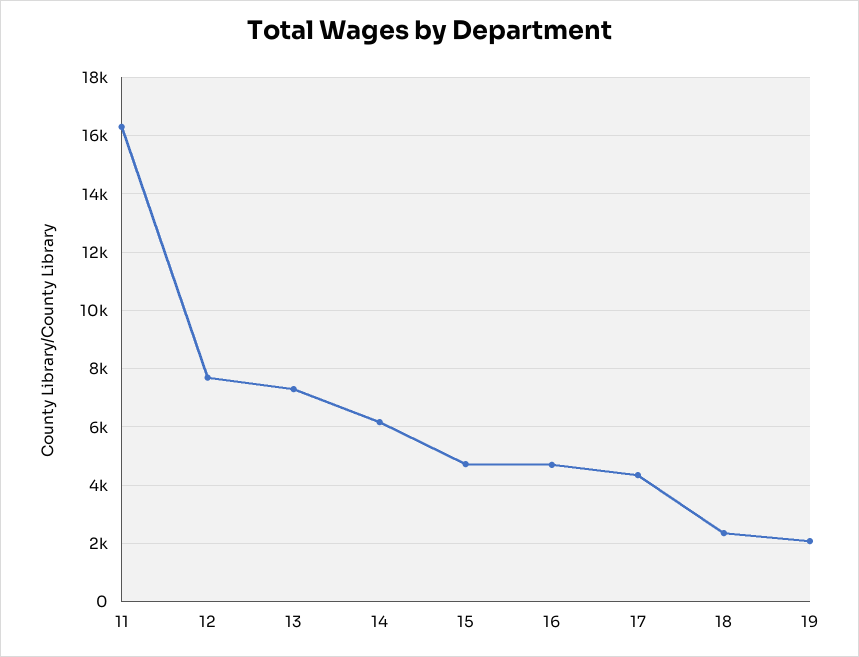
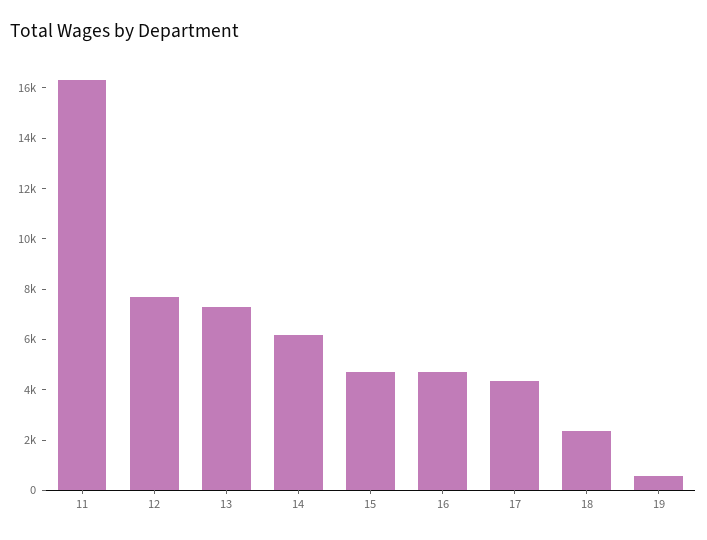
19: 2000 -> 500

